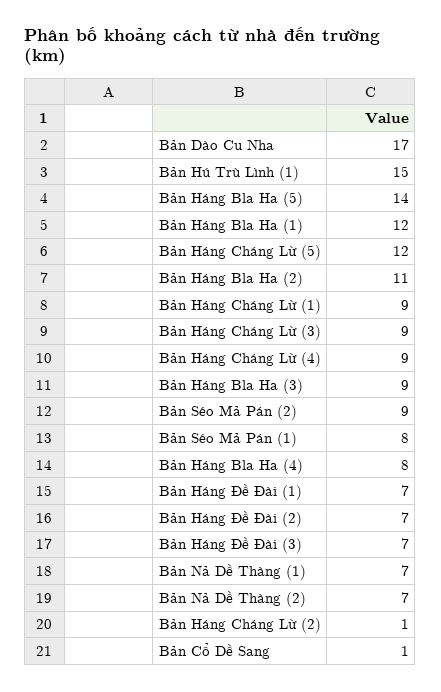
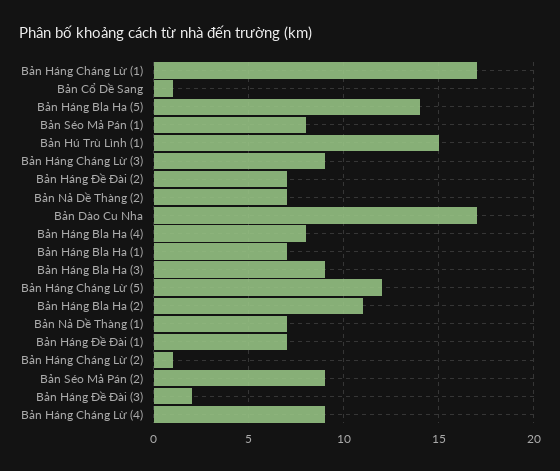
Bản Háng Bla Ha (1): 12 -> 7
Bản Háng Cháng Lừ (1): 9 -> 17
Bản Háng Đề Đài (3): 7 -> 2

